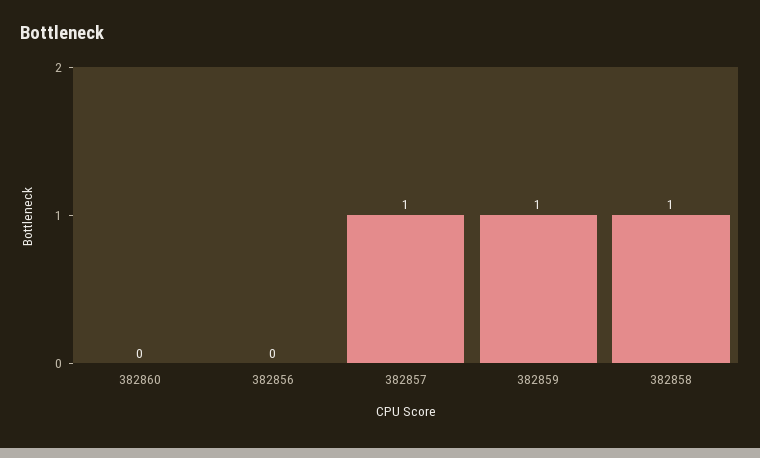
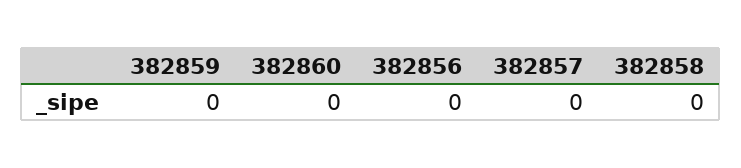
382857: 1 -> 0
382859: 1 -> 0
382858: 1 -> 0

